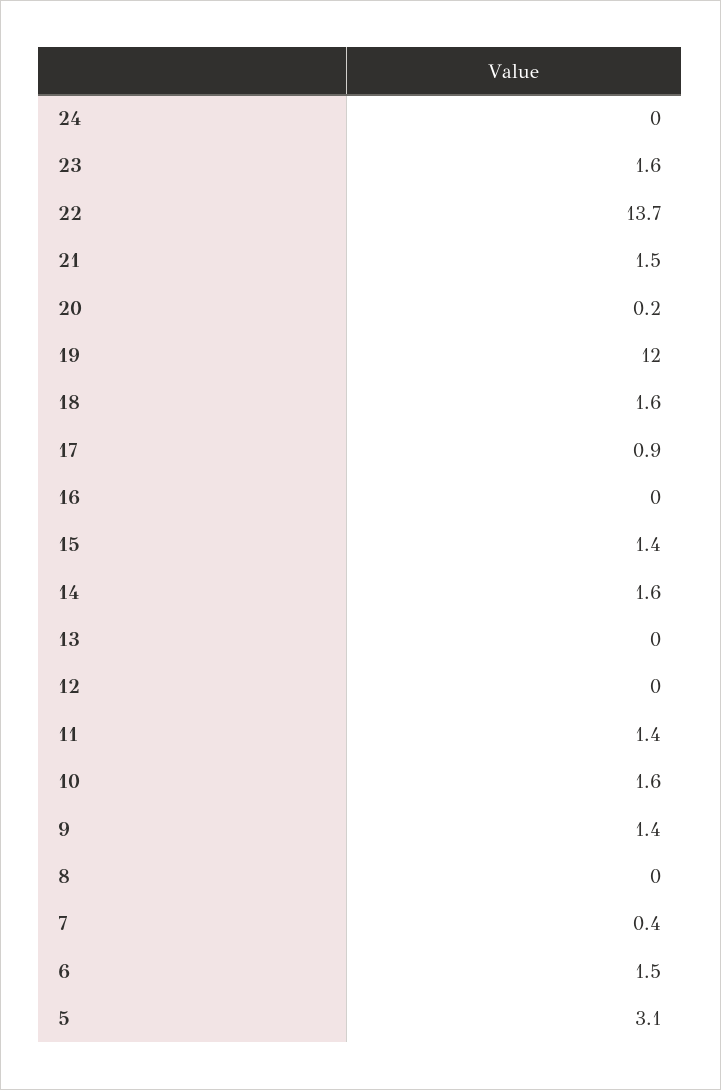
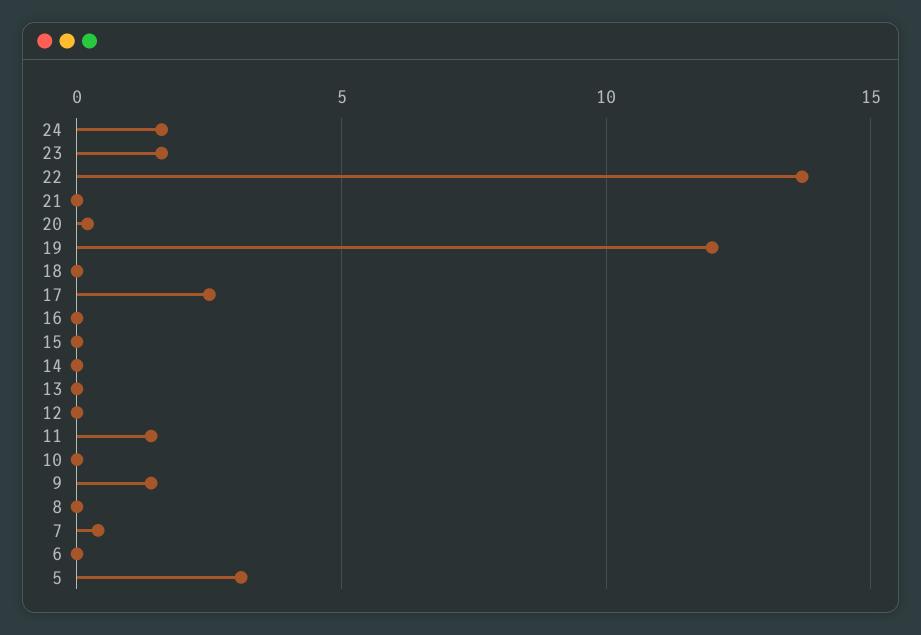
24: 0 -> 1.5
21: 1.5 -> 0
18: 1.6 -> 0
17: 0.9 -> 2.5
15: 1.4 -> 0
14: 1.6 -> 0
10: 1.6 -> 0
6: 1.5 -> 0

